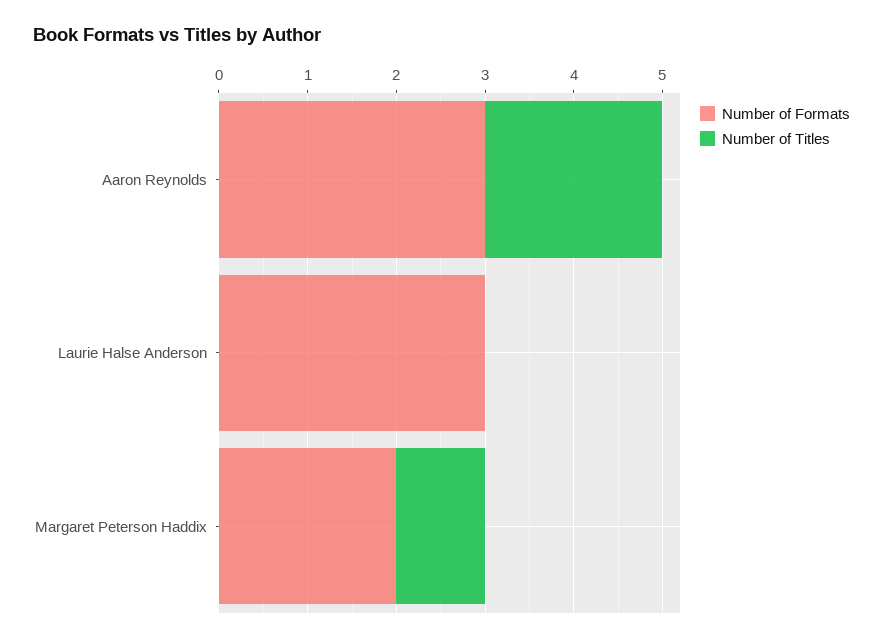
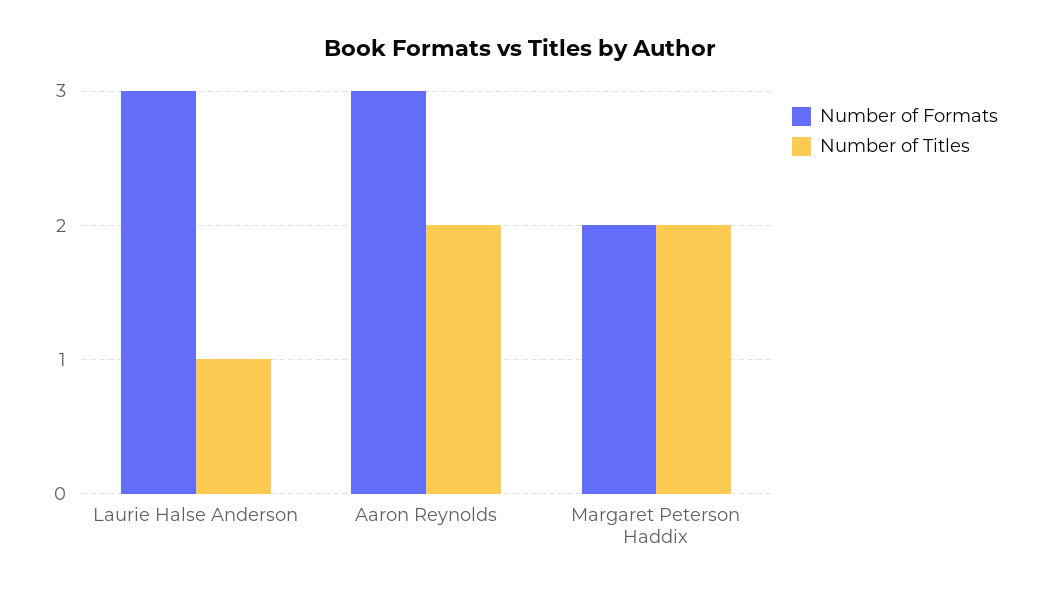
Number of Titles, Laurie Halse Anderson: 0 -> 1
Number of Titles, Margaret Peterson Haddix: 1 -> 2

